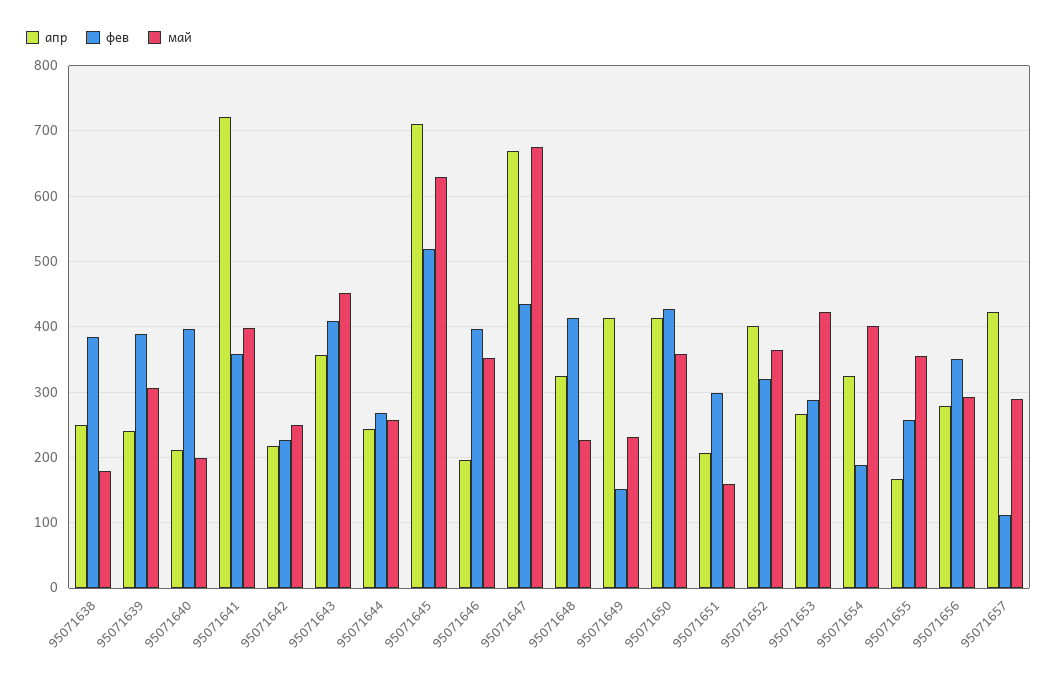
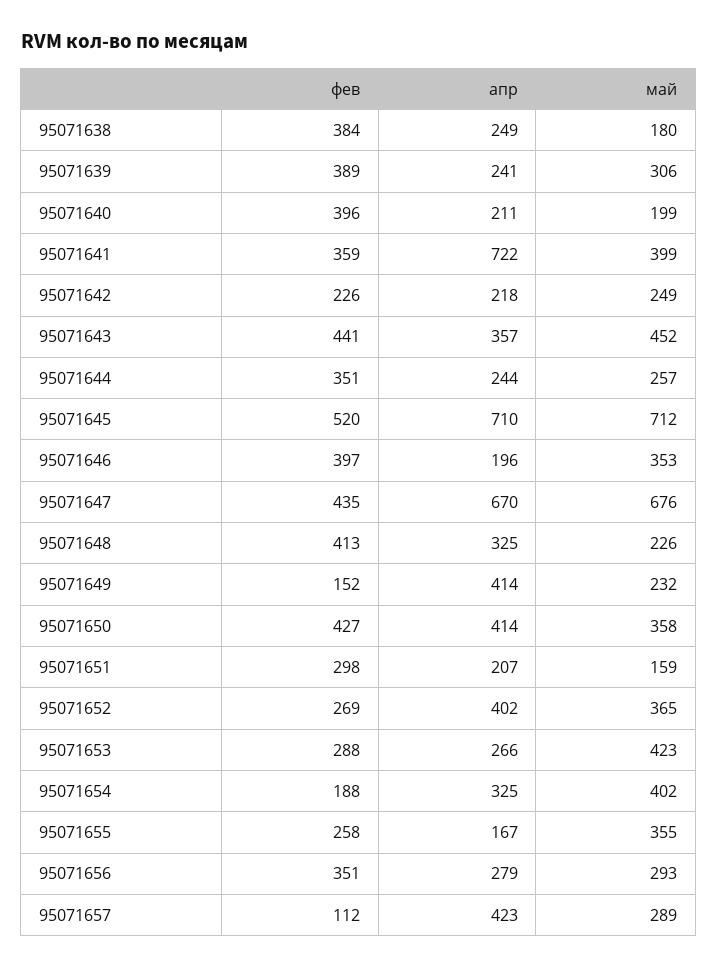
фев, 95071643: 410 -> 441
фев, 95071644: 270 -> 351
май, 95071645: 630 -> 712
фев, 95071652: 320 -> 269

